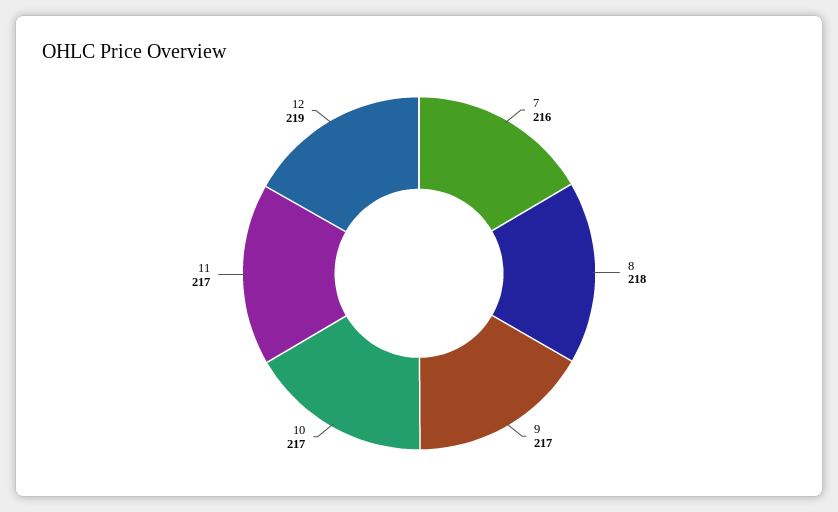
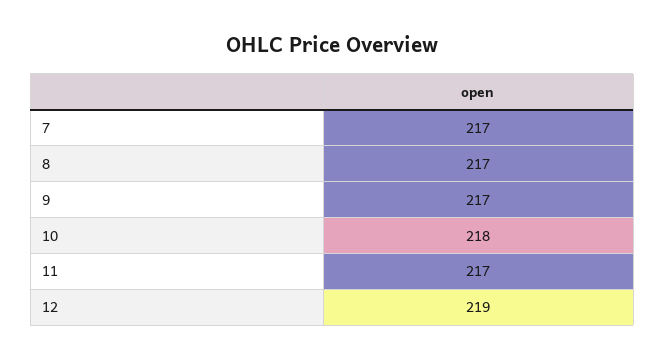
7: 216 -> 217
8: 218 -> 217
10: 217 -> 218

